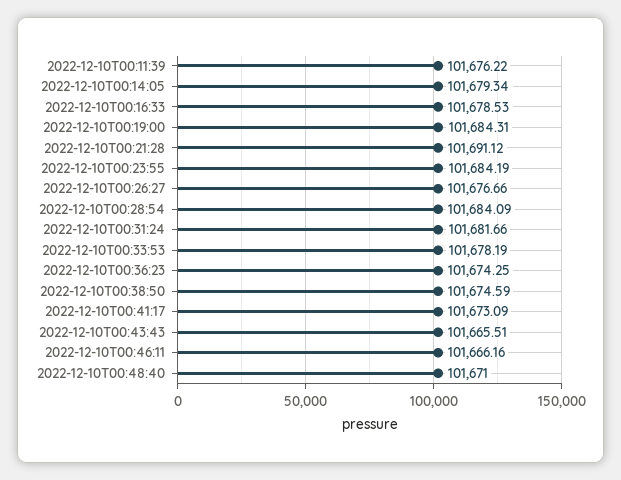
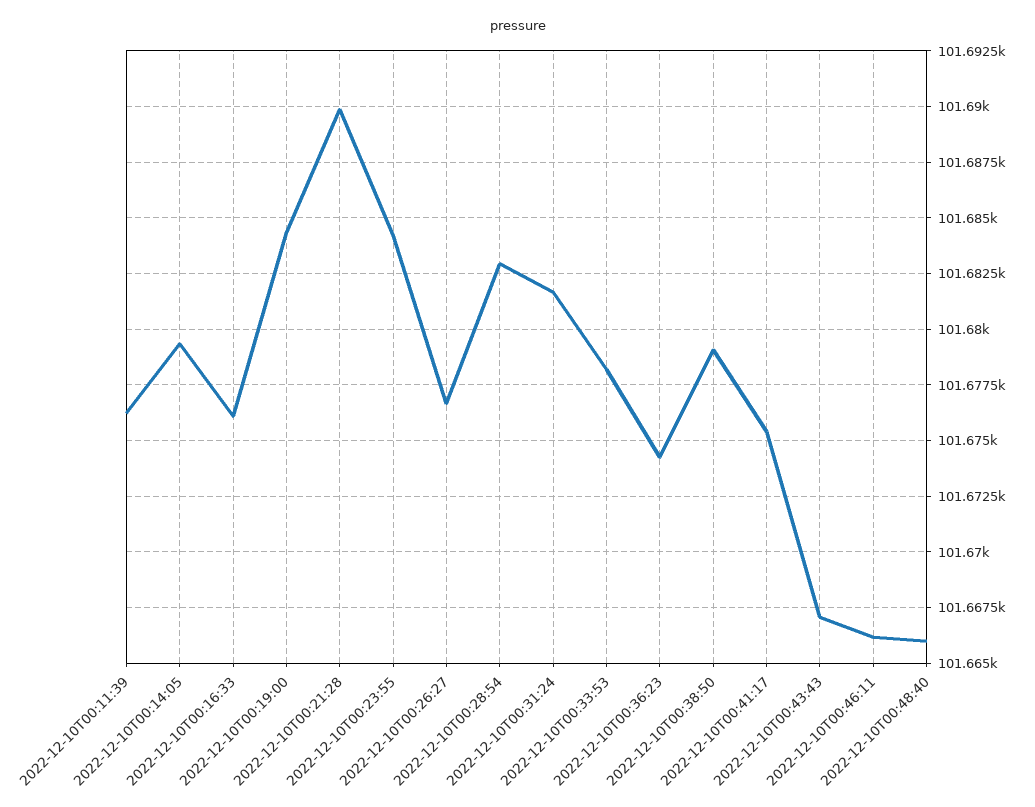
2022-12-10T00:16:33: 101678.53 -> 101676
2022-12-10T00:21:28: 101691.12 -> 101690
2022-12-10T00:28:54: 101684.09 -> 101683
2022-12-10T00:38:50: 101674.59 -> 101679
2022-12-10T00:41:17: 101673.09 -> 101675.5
2022-12-10T00:43:43: 101665.51 -> 101667
2022-12-10T00:48:40: 101671 -> 101666

